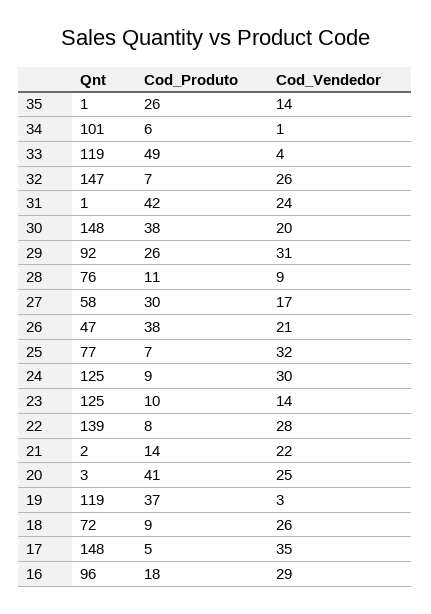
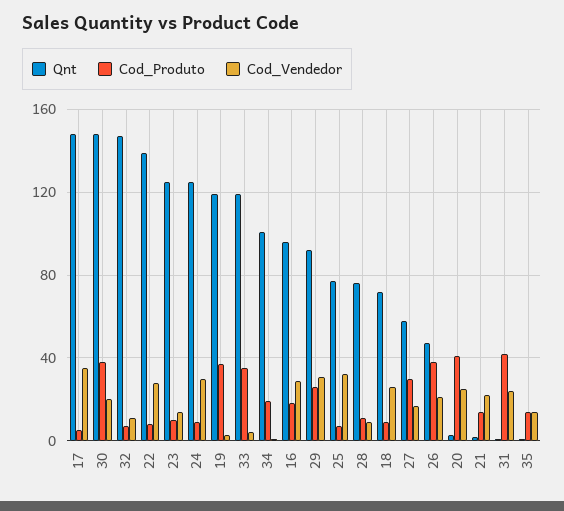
Cod_Produto, 35: 26 -> 15
Cod_Produto, 34: 6 -> 20
Cod_Produto, 33: 49 -> 35
Cod_Vendedor, 32: 26 -> 10

